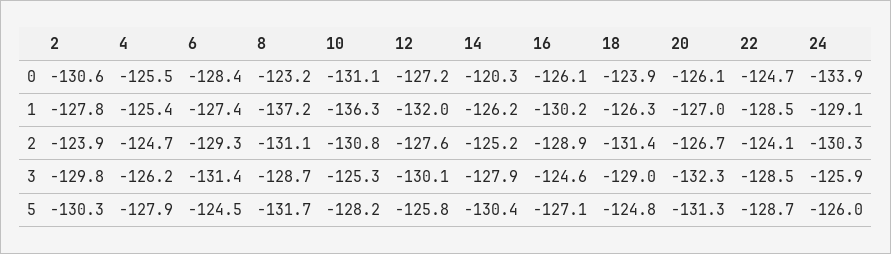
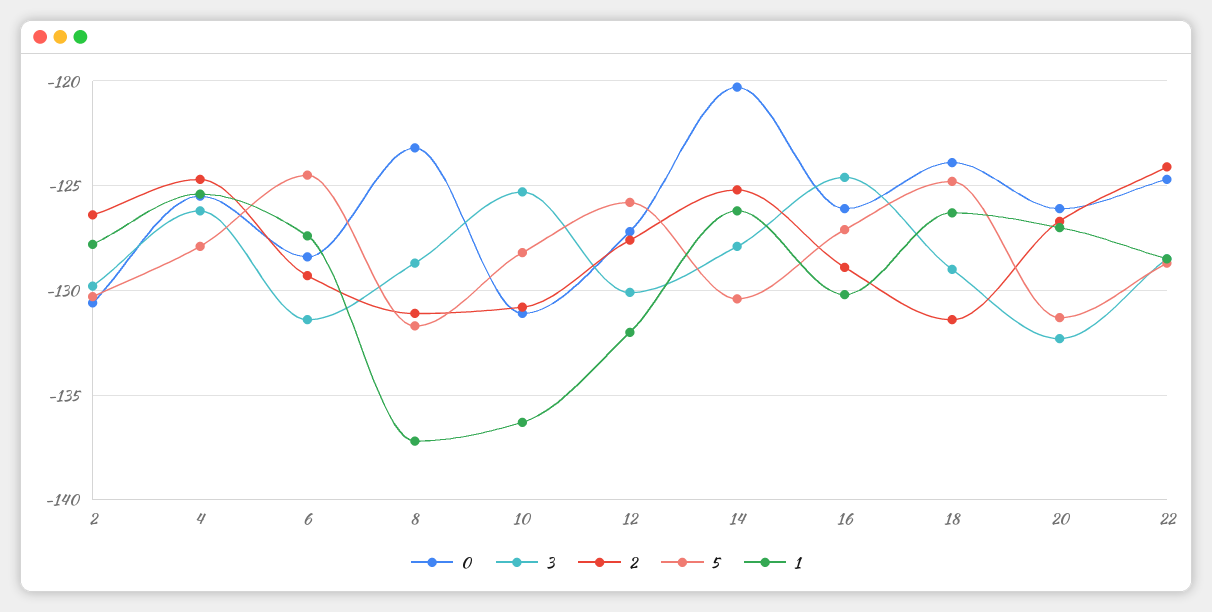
0, 24: -133.9 -> none
1, 24: -129.1 -> none
2, 2: -123.9 -> -126.5
2, 24: -130.3 -> none
3, 24: -125.9 -> none
5, 24: -126 -> none

